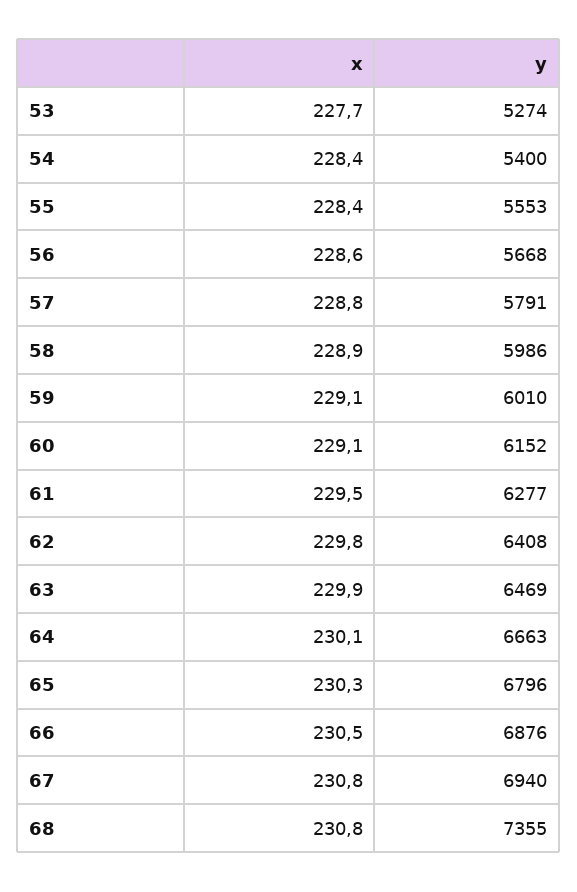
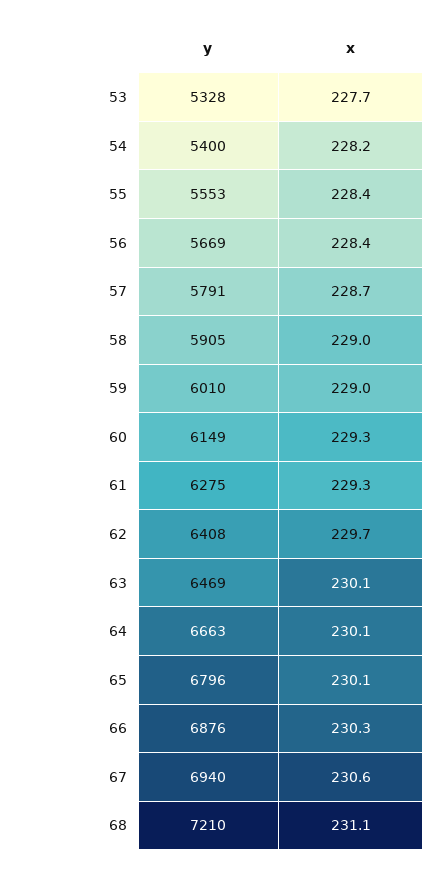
y, 53: 5274 -> 5328
x, 54: 228.4 -> 228.2
x, 56: 228.6 -> 228.4
y, 56: 5668 -> 5669
x, 57: 228.8 -> 228.7
x, 58: 228.9 -> 229
y, 58: 5986 -> 5905
x, 59: 229.1 -> 229
x, 60: 229.1 -> 229.3
y, 60: 6152 -> 6149
x, 61: 229.5 -> 229.3
y, 61: 6277 -> 6275
x, 62: 229.8 -> 229.7
x, 63: 229.9 -> 230.1
x, 65: 230.3 -> 230.1
x, 66: 230.5 -> 230.3
x, 67: 230.8 -> 230.6
x, 68: 230.8 -> 231.1
y, 68: 7355 -> 7210

